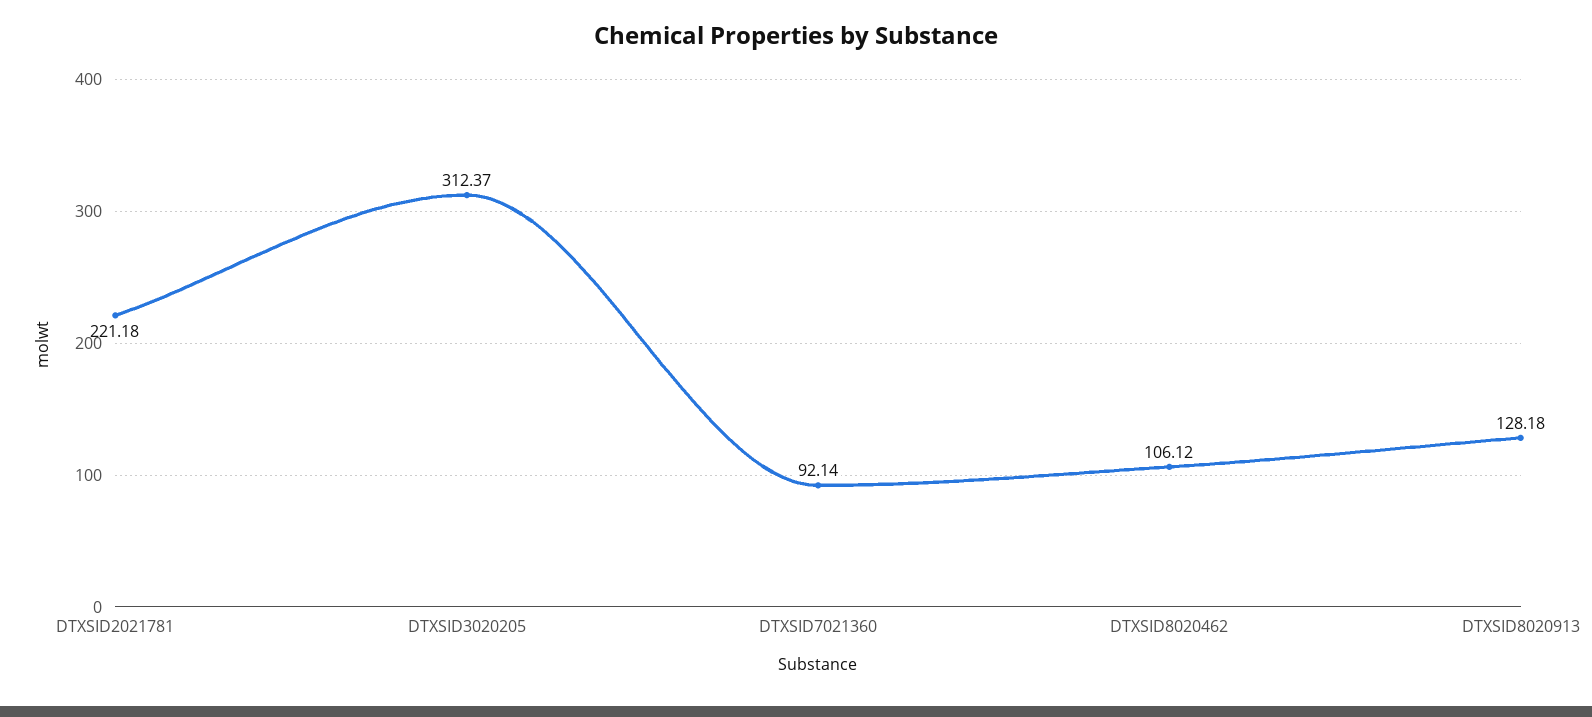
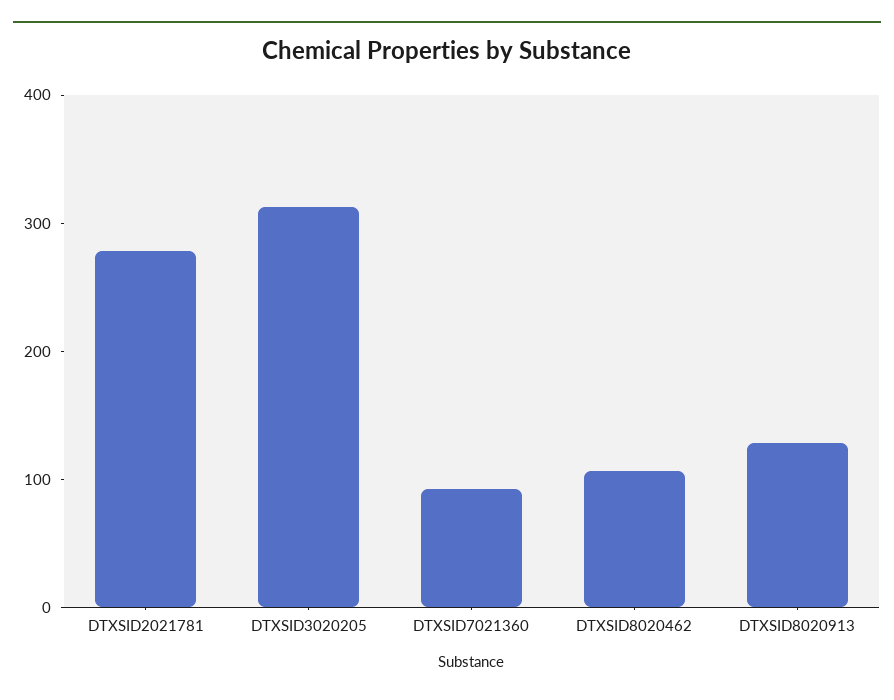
DTXSID2021781: 221.18 -> 280

